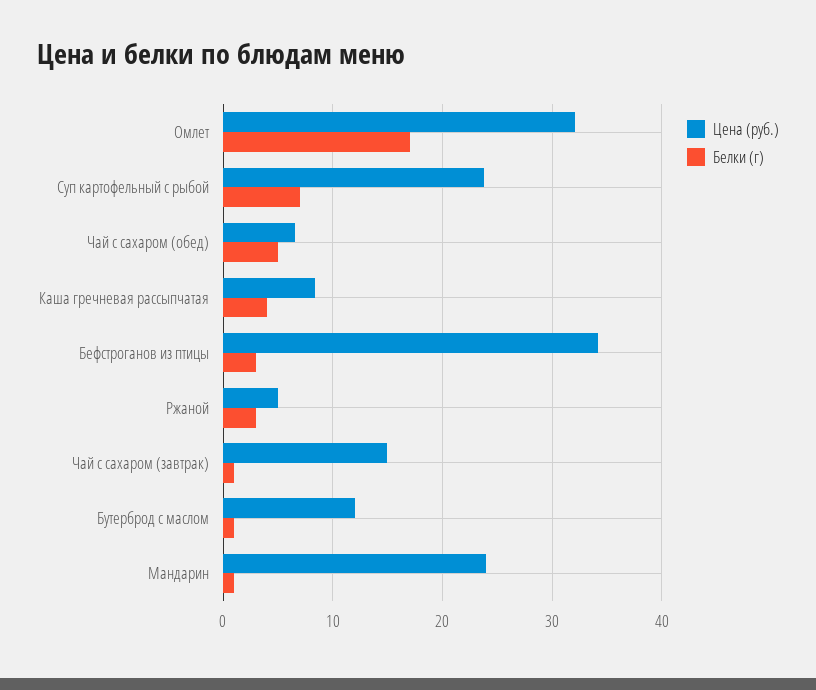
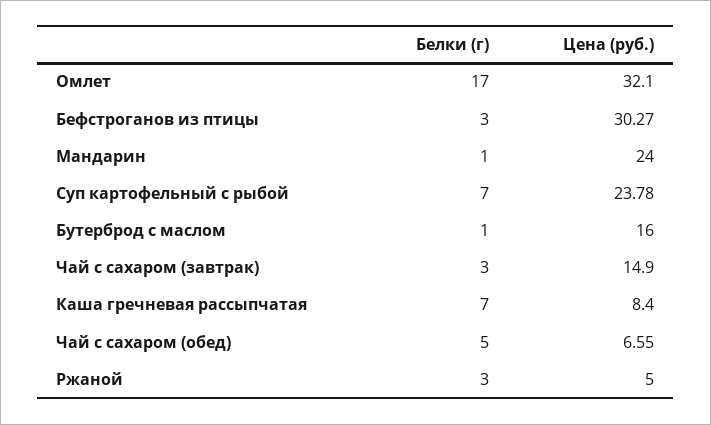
Белки (г), Каша гречневая рассыпчатая: 4 -> 7
Цена (руб.), Бефстроганов из птицы: 34 -> 30.27
Белки (г), Чай с сахаром (завтрак): 1 -> 3
Цена (руб.), Бутерброд с маслом: 12 -> 16

